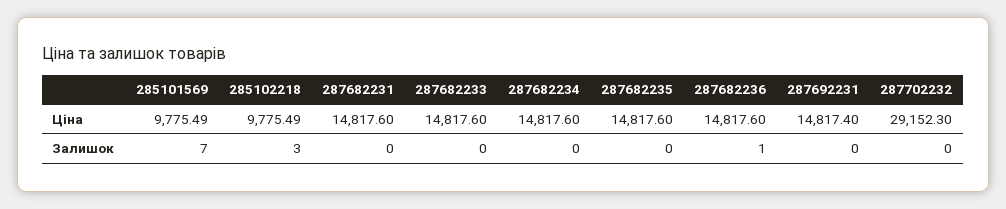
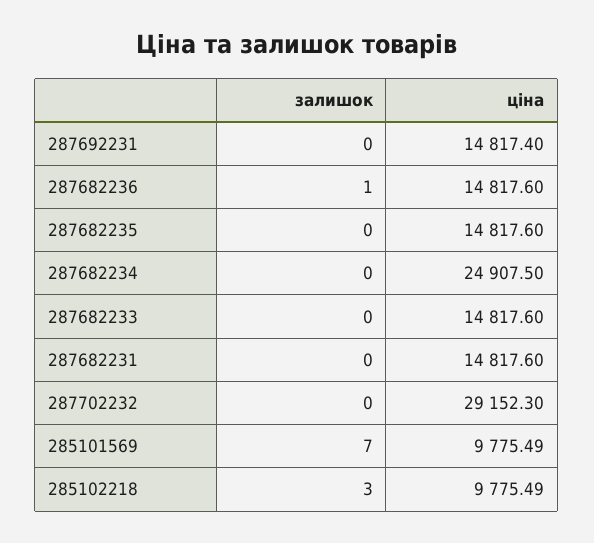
287682234, Ціна: 14817.6 -> 24907.5

